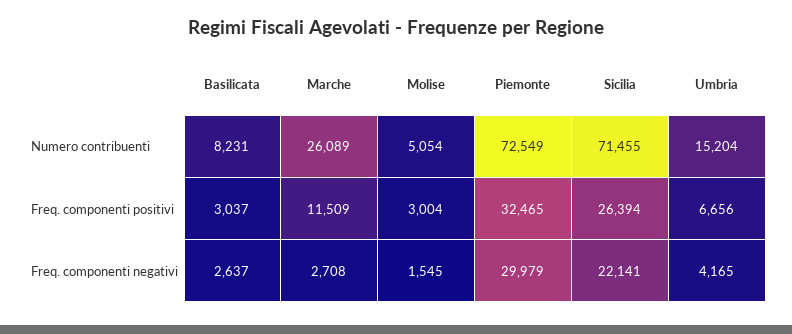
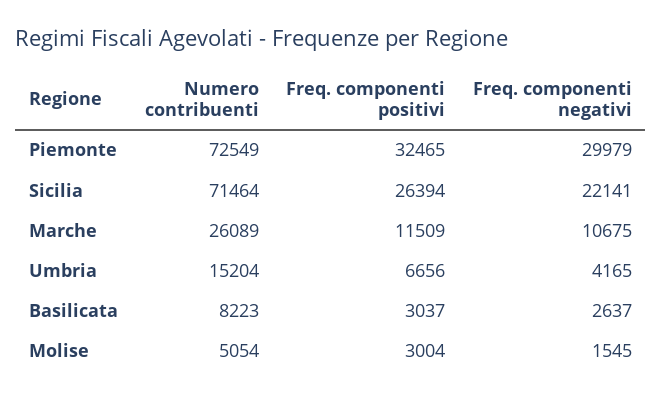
Basilicata, Numero contribuenti: 8231 -> 8223
Sicilia, Numero contribuenti: 71455 -> 71464
Marche, Freq. componenti negativi: 2708 -> 10675

